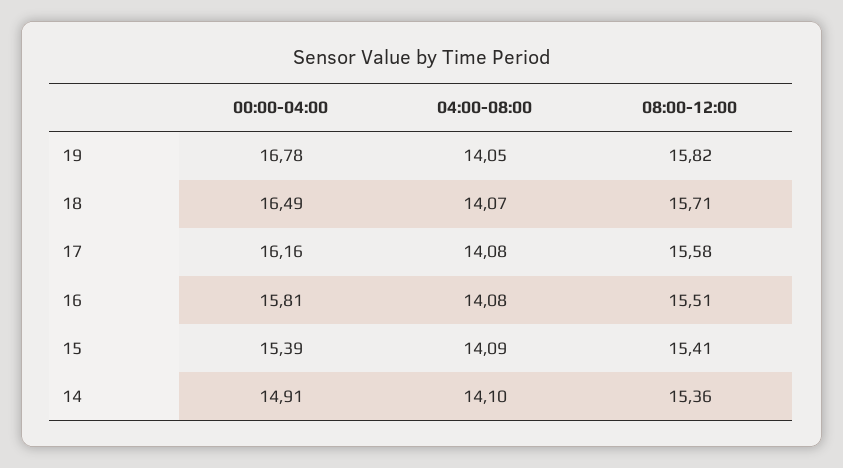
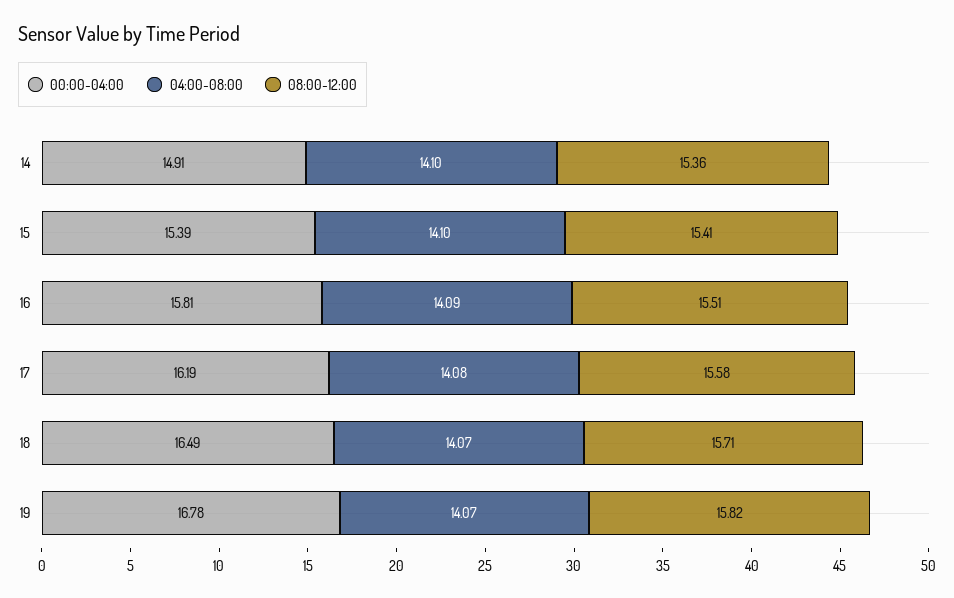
04:00-08:00, 19: 14.05 -> 14.07
00:00-04:00, 17: 16.16 -> 16.19
04:00-08:00, 16: 14.08 -> 14.09
04:00-08:00, 15: 14.09 -> 14.1

